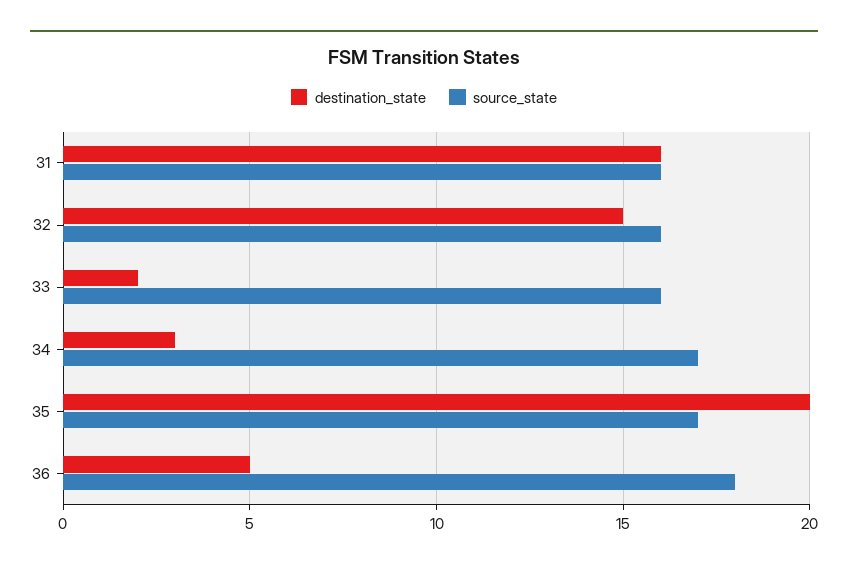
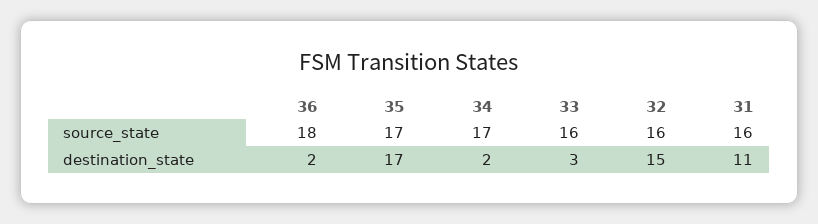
destination_state, 31: 16 -> 11
destination_state, 33: 2 -> 3
destination_state, 34: 3 -> 2
destination_state, 35: 20 -> 17
destination_state, 36: 5 -> 2

